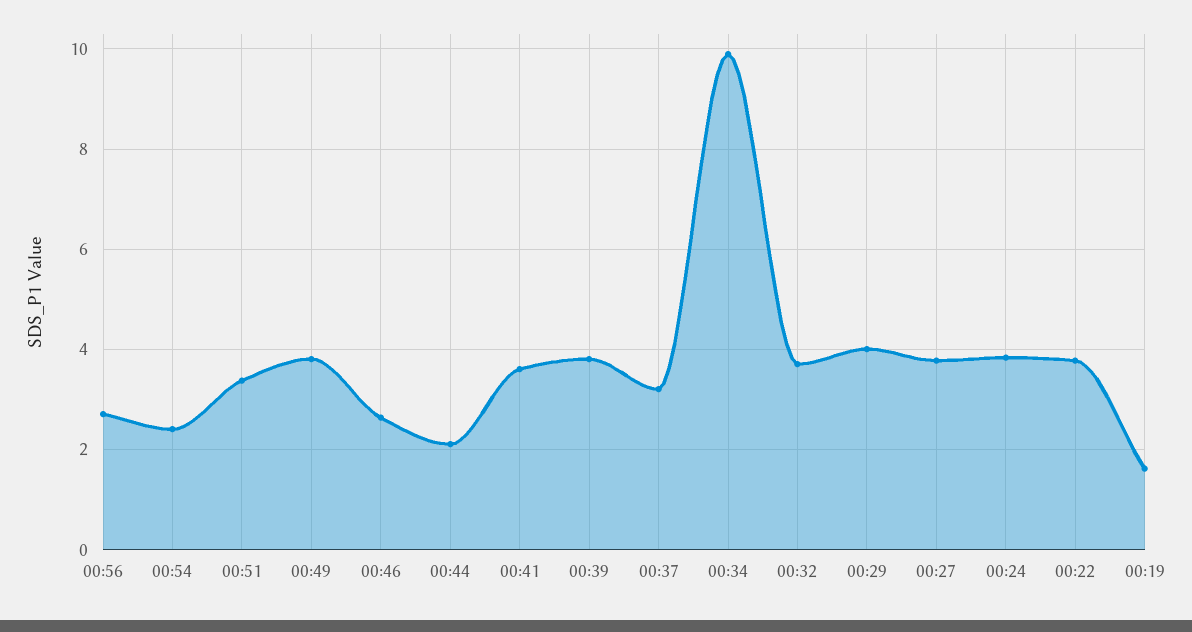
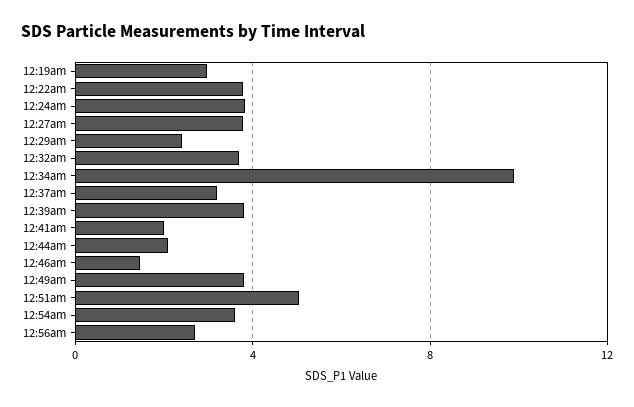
00:54: 2.4 -> 3.5
00:51: 3.4 -> 5
00:46: 2.6 -> 1.5
00:41: 3.6 -> 2
00:29: 4 -> 2.5
00:19: 1.6 -> 3

